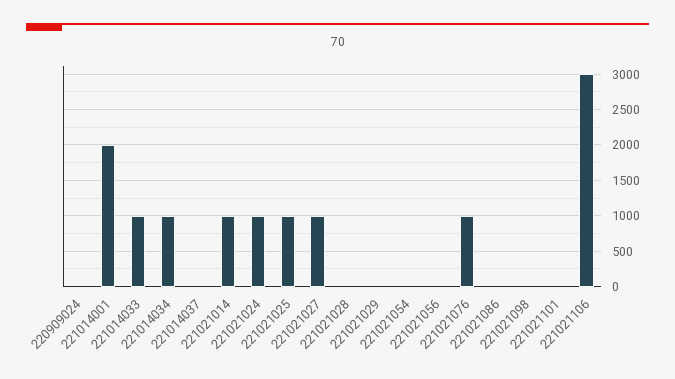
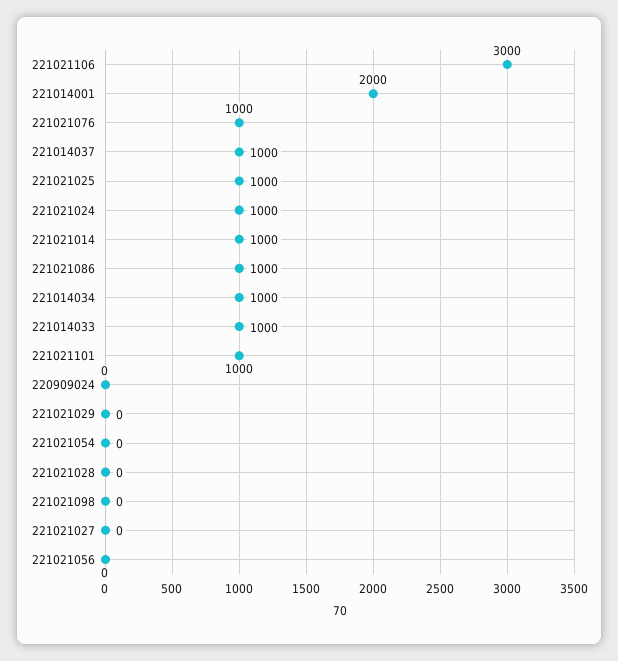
221014037: 0 -> 1000
221021027: 1000 -> 0
221021086: 0 -> 1000
221021101: 0 -> 1000

